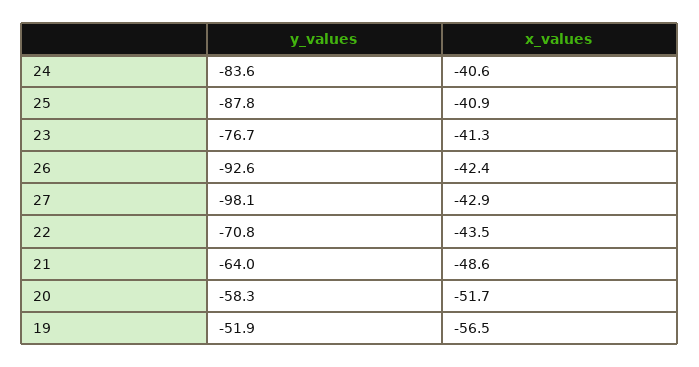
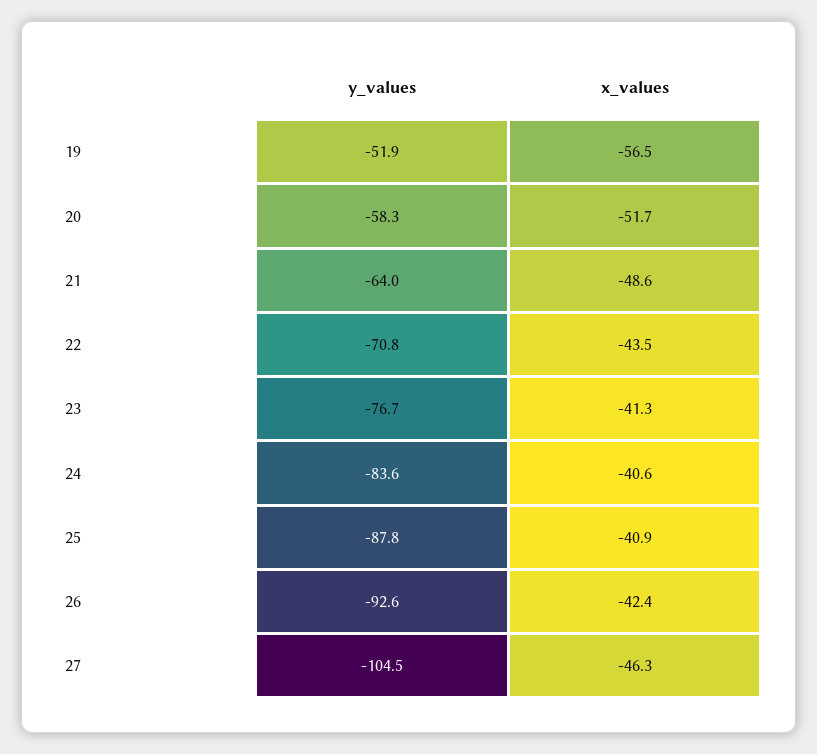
y_values, 27: -98.1 -> -104.5
x_values, 27: -42.9 -> -46.3

